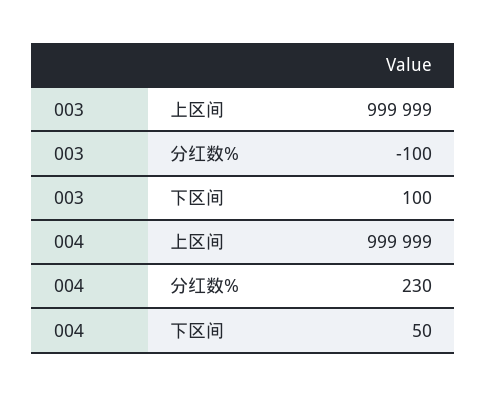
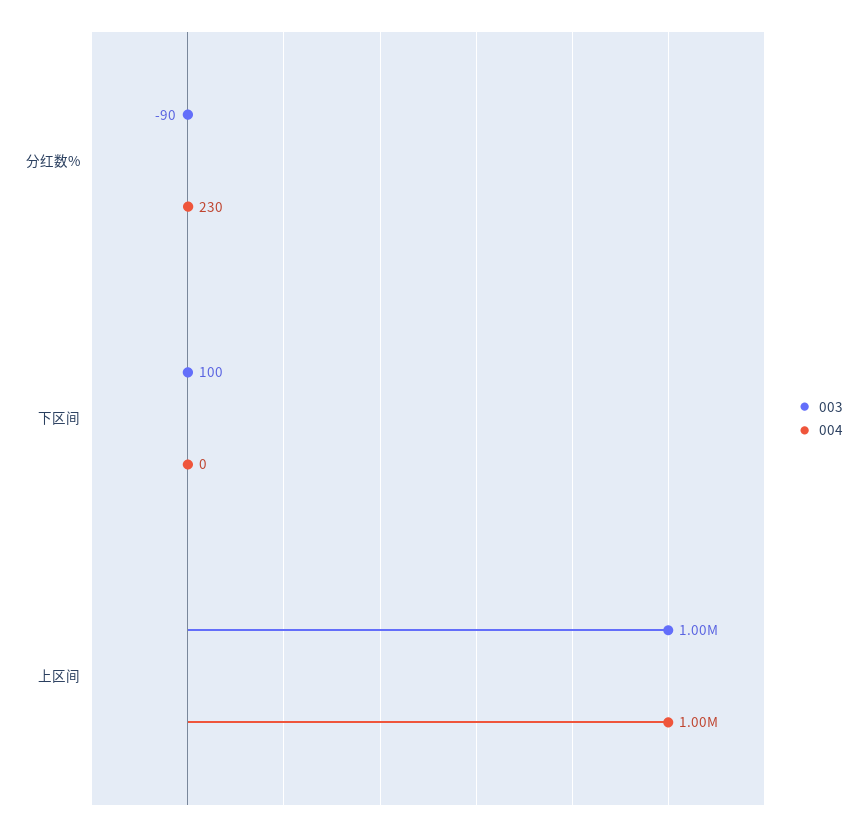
003, 分红数%: -100 -> -90
004, 下区间: 50 -> 0

